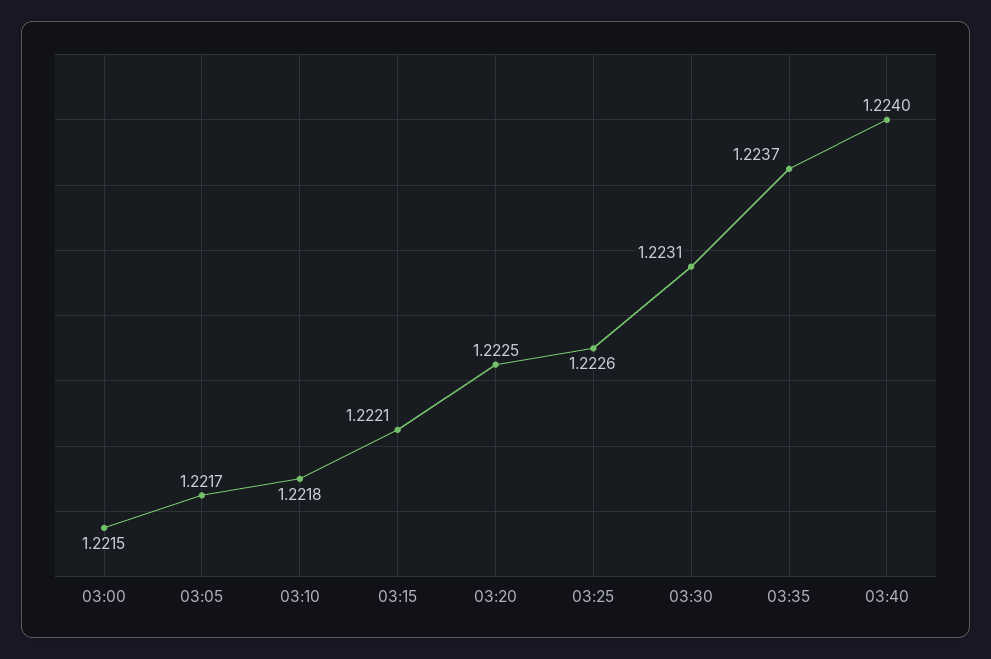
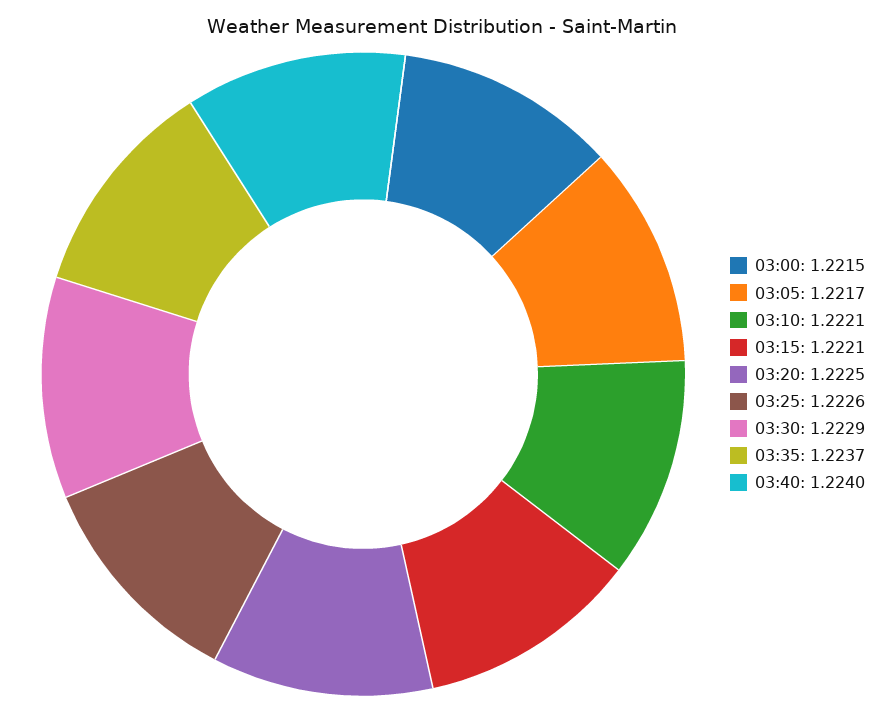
03:10: 1.2218 -> 1.2221
03:30: 1.2231 -> 1.2229

